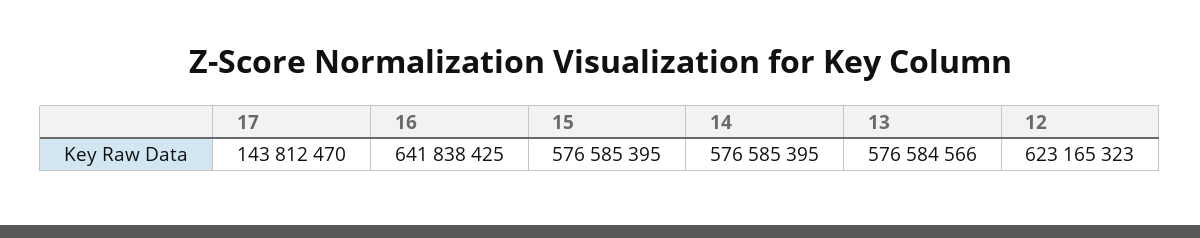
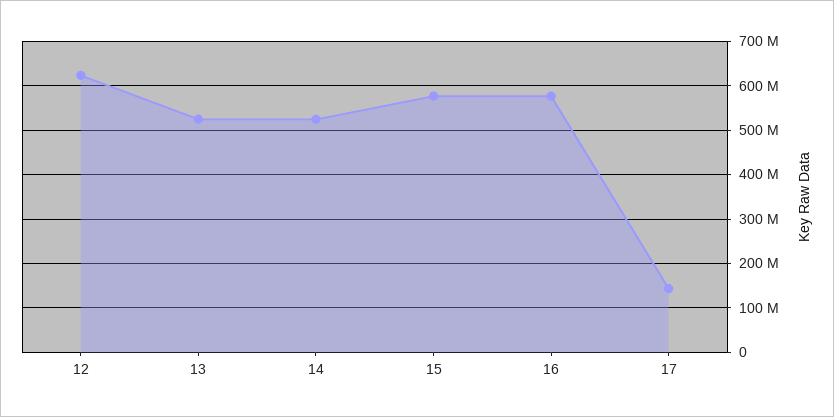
16: 641838425 -> 580000000
14: 576585395 -> 520000000
13: 576584566 -> 520000000

